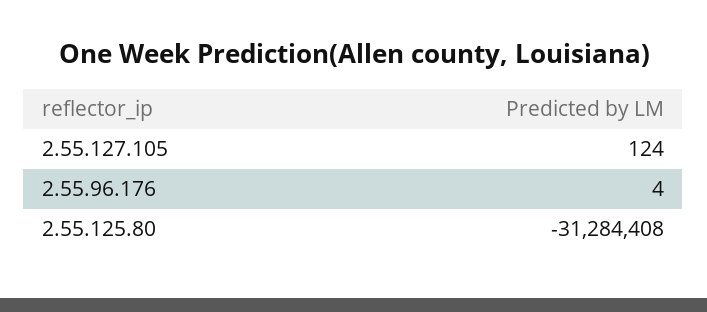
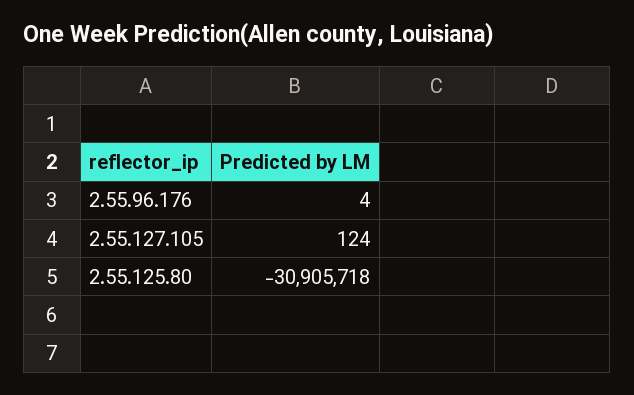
2.55.125.80: -31284408 -> -30905718

